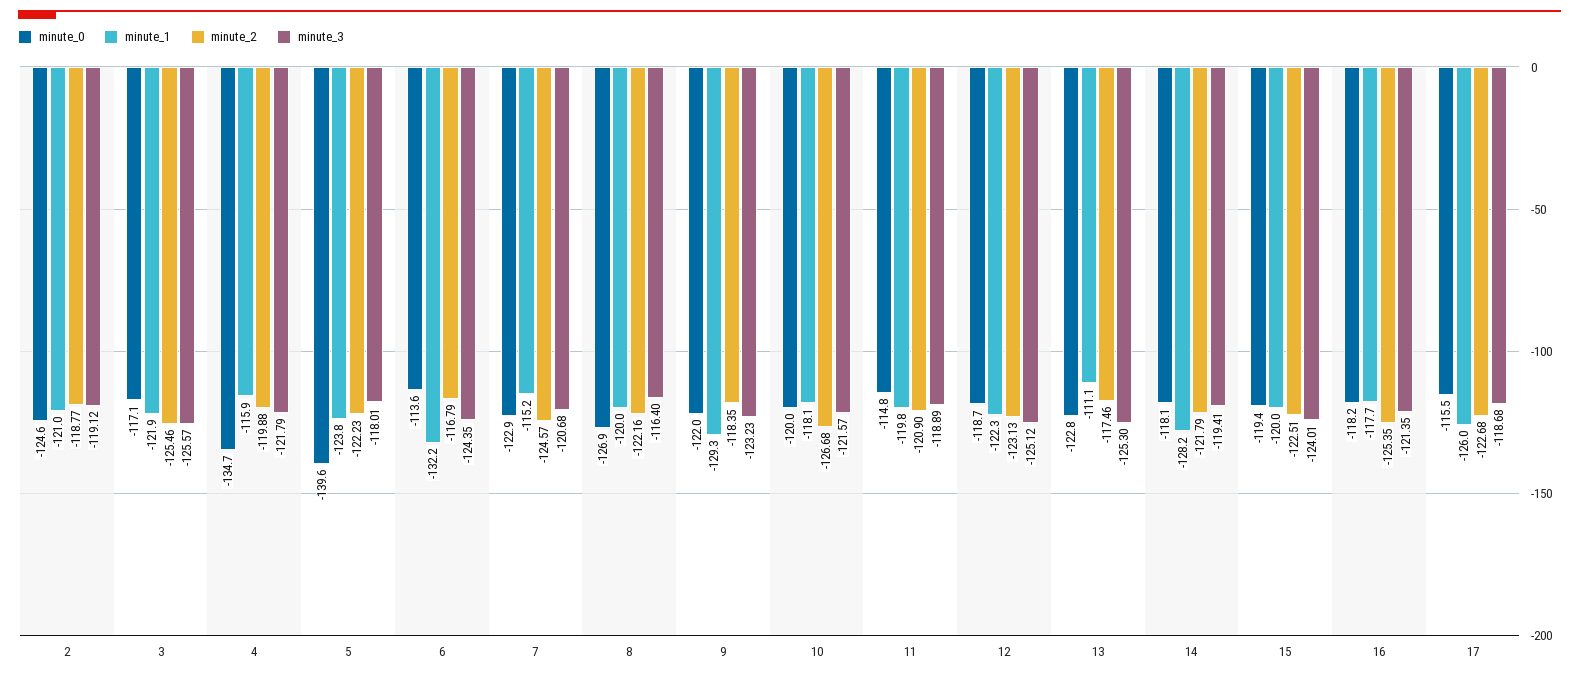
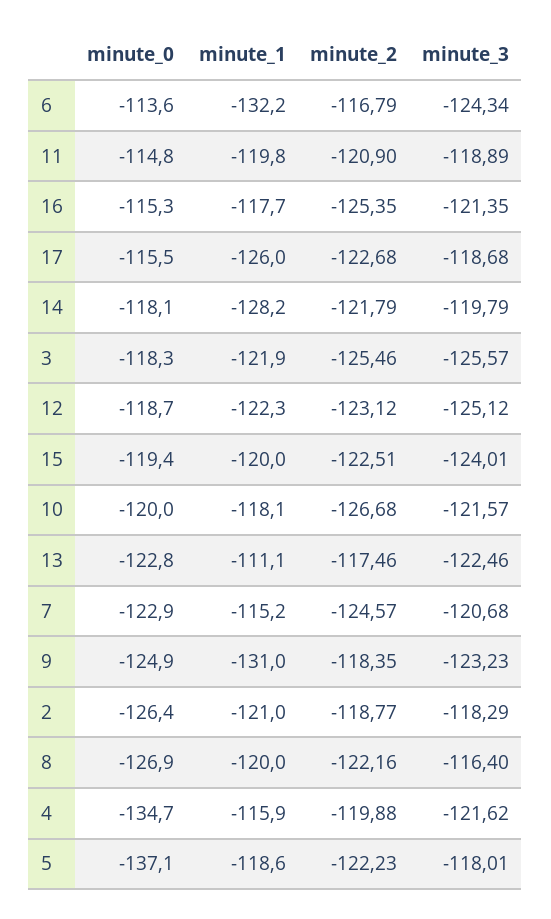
minute_0, 2: -124.6 -> -126.4
minute_3, 2: -119.12 -> -118.29
minute_0, 3: -117.1 -> -118.3
minute_3, 4: -121.79 -> -121.62
minute_0, 5: -139.6 -> -137.1
minute_1, 5: -123.8 -> -118.6
minute_3, 6: -124.35 -> -124.34
minute_0, 9: -122 -> -124.9
minute_1, 9: -129.3 -> -131
minute_2, 12: -123.13 -> -123.12
minute_3, 13: -125.3 -> -122.46
minute_3, 14: -119.41 -> -119.79
minute_0, 16: -118.2 -> -115.3

